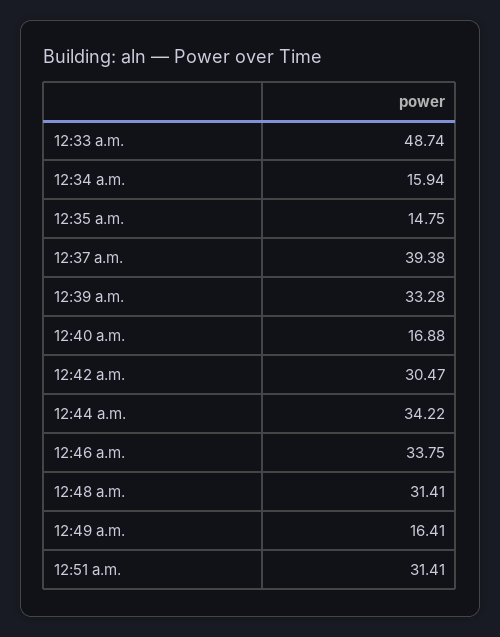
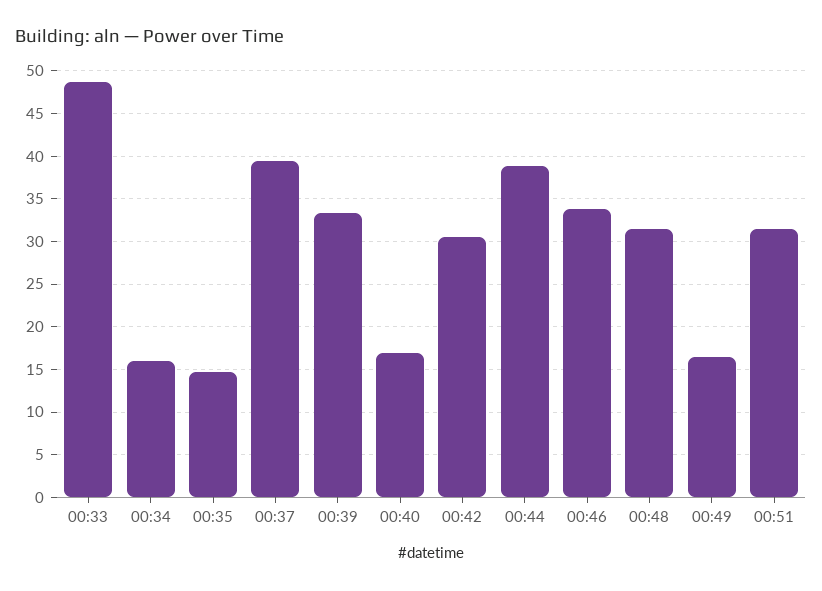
12:44 a.m.: 34.22 -> 39

